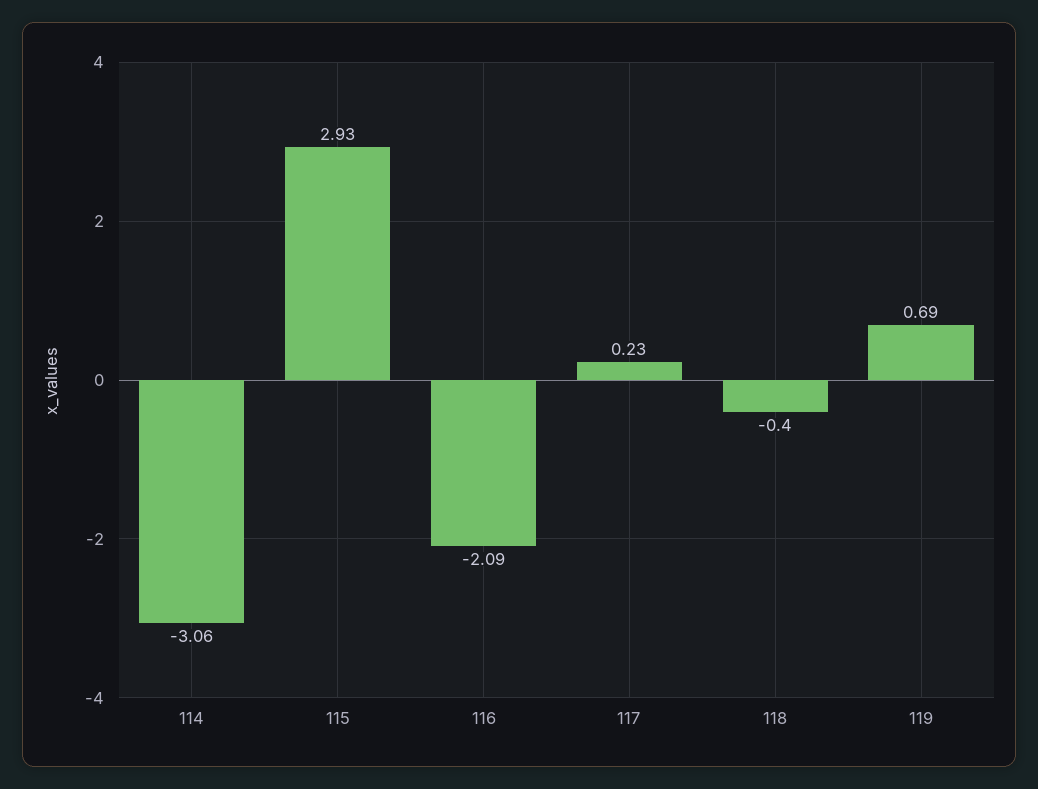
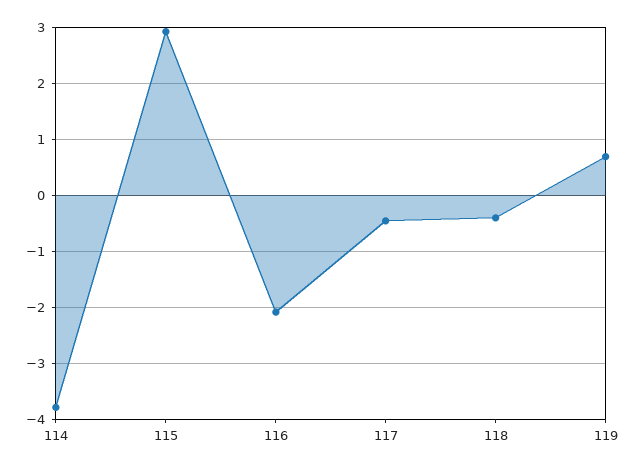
114: -3.06 -> -3.8
117: 0.23 -> -0.4

